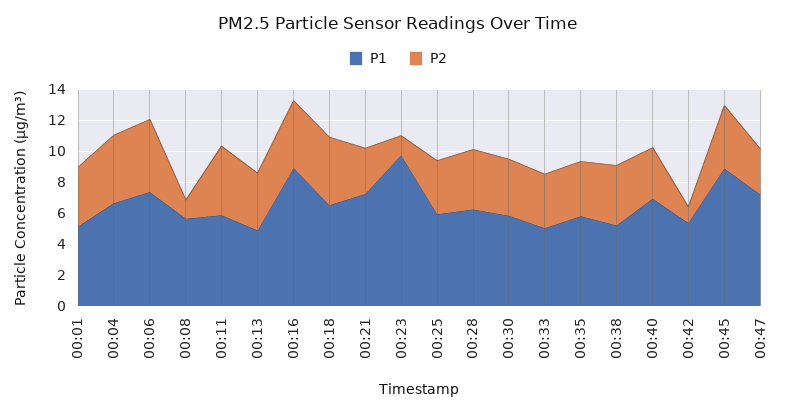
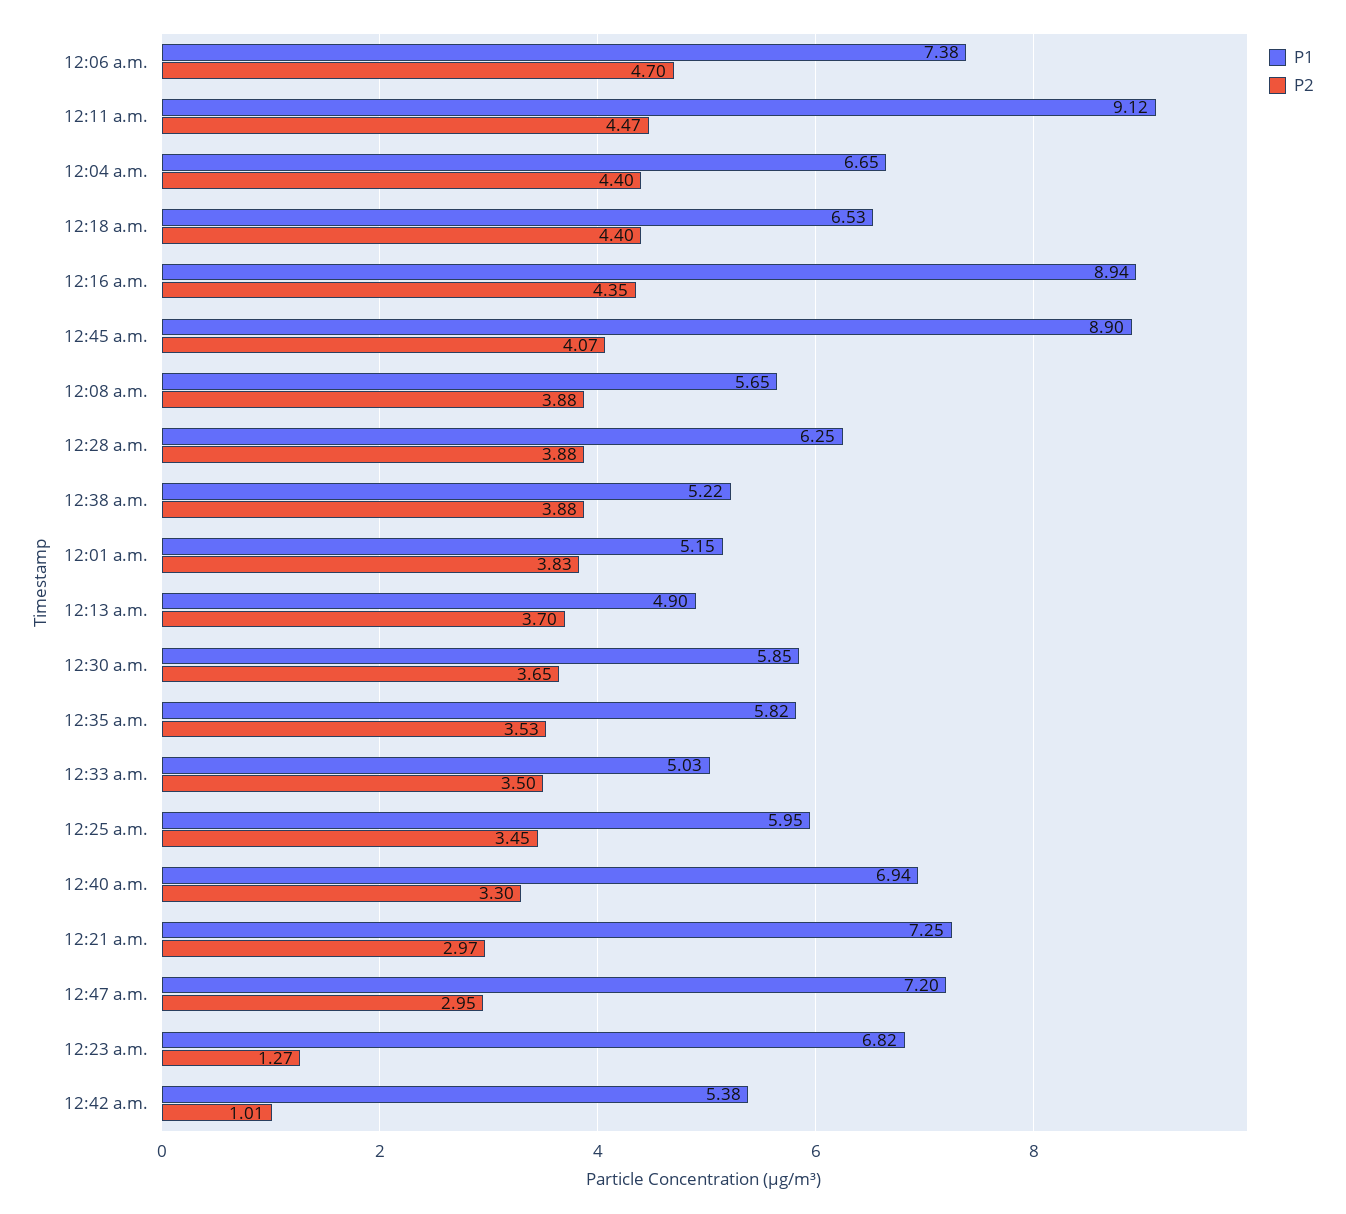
P2, 00:08: 1 -> 3.88
P1, 00:11: 6 -> 9.12
P1, 00:23: 10 -> 6.82

